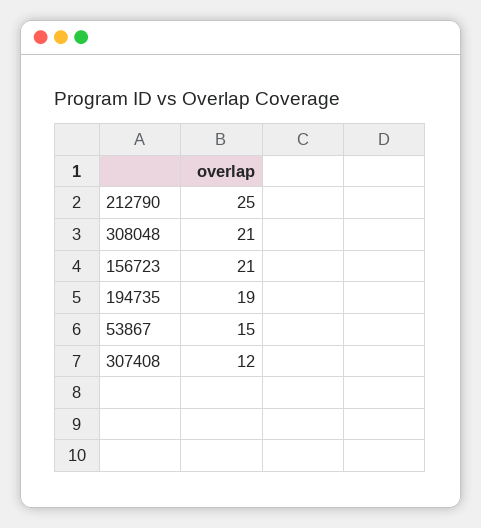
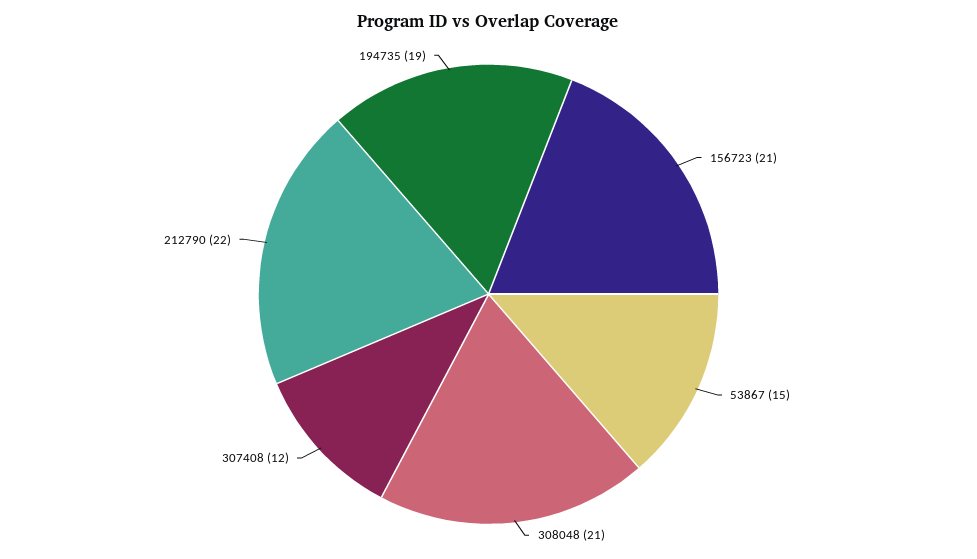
212790: 25 -> 22

